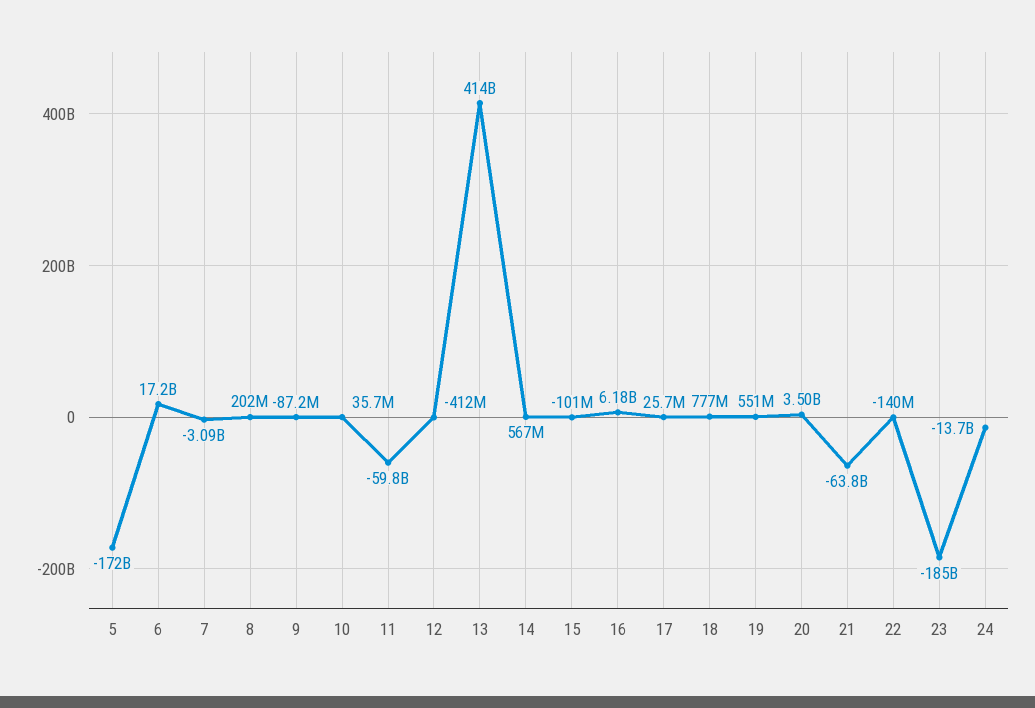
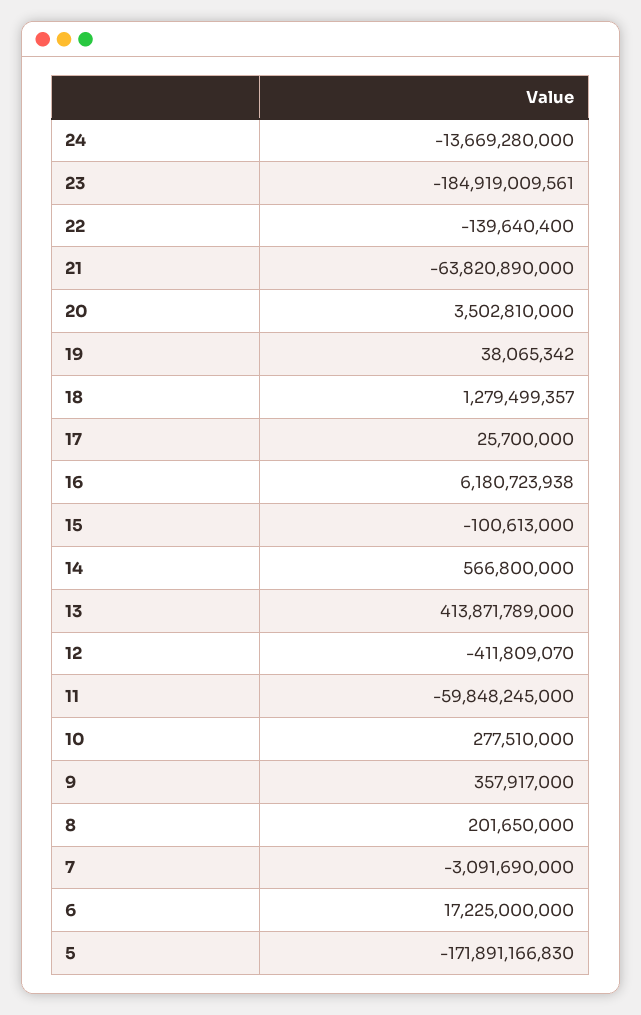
9: -87200000 -> 357917000
10: 35700000 -> 277510000
18: 777000000 -> 1279499357
19: 551000000 -> 38065342

